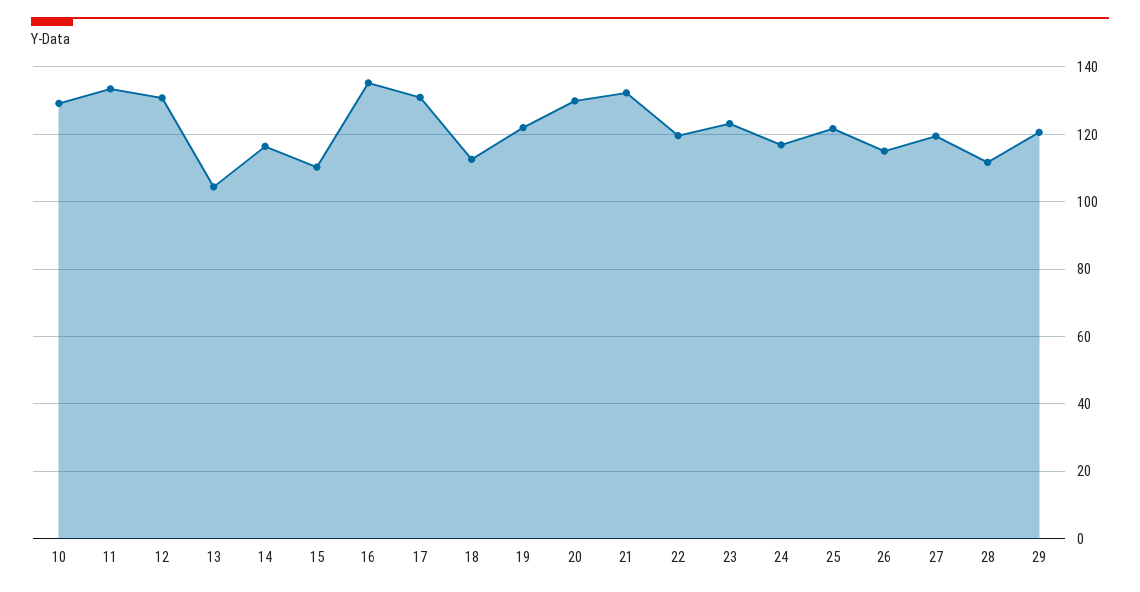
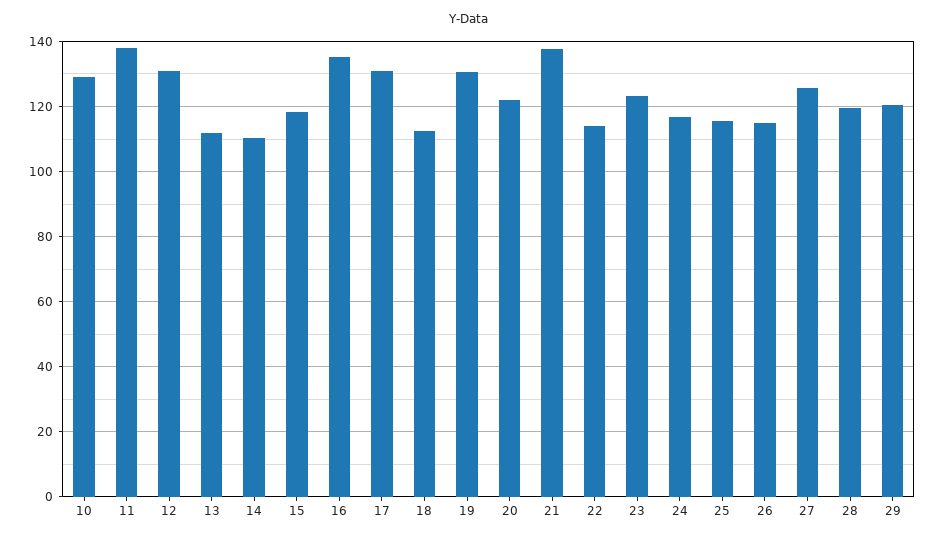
11: 134 -> 138
13: 104 -> 112
14: 116 -> 110
15: 110 -> 118
19: 122 -> 130
20: 130 -> 122
21: 132 -> 138
22: 120 -> 114
25: 122 -> 116
27: 120 -> 126
28: 112 -> 120

